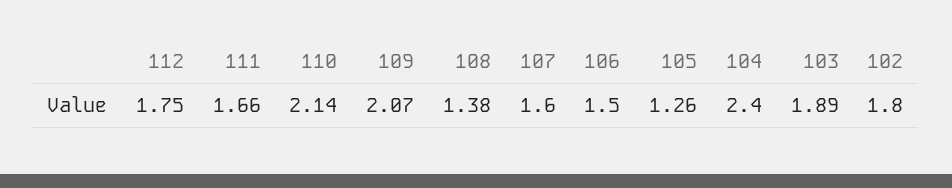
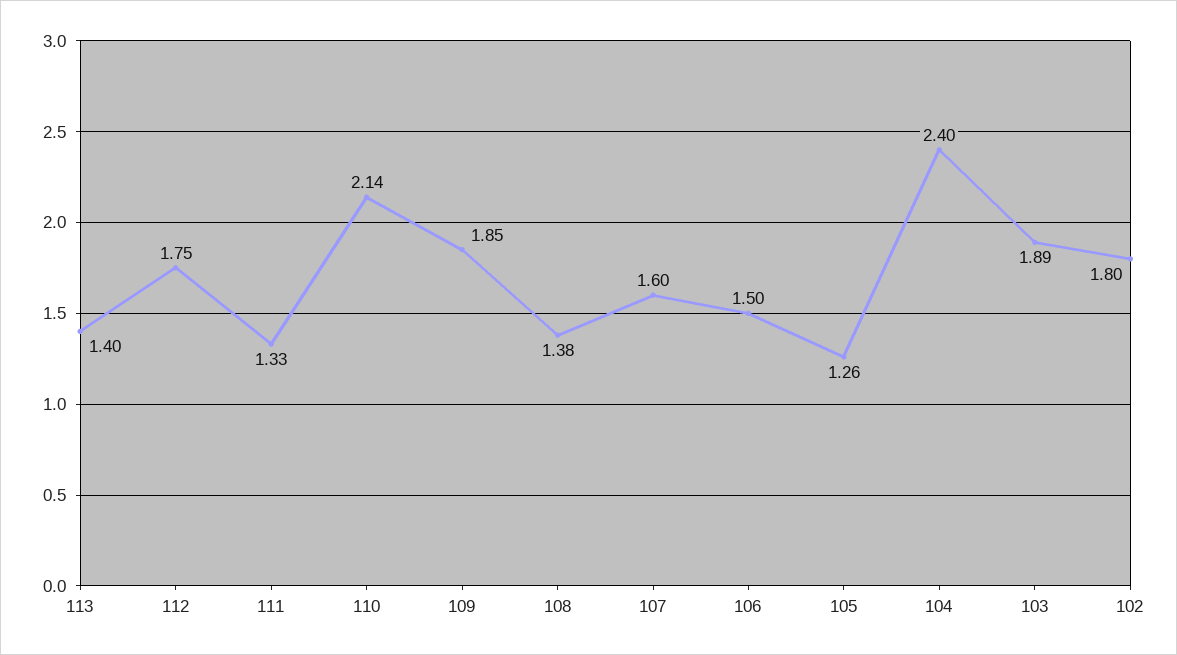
111: 1.66 -> 1.33
109: 2.07 -> 1.85
113: none -> 1.4

